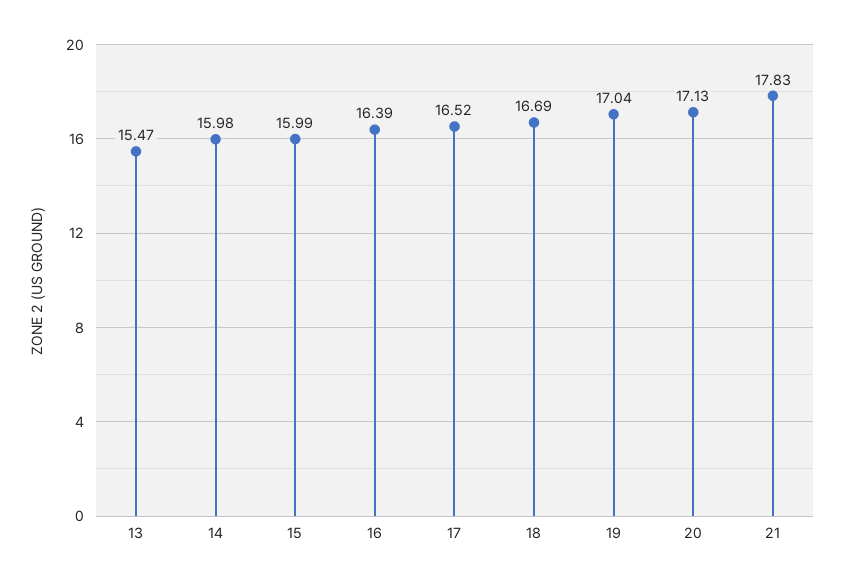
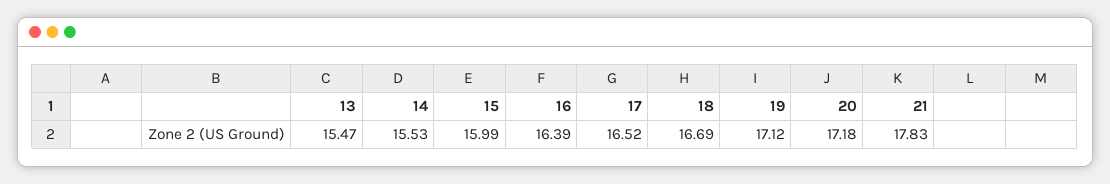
14: 15.98 -> 15.53
19: 17.04 -> 17.12
20: 17.13 -> 17.18

